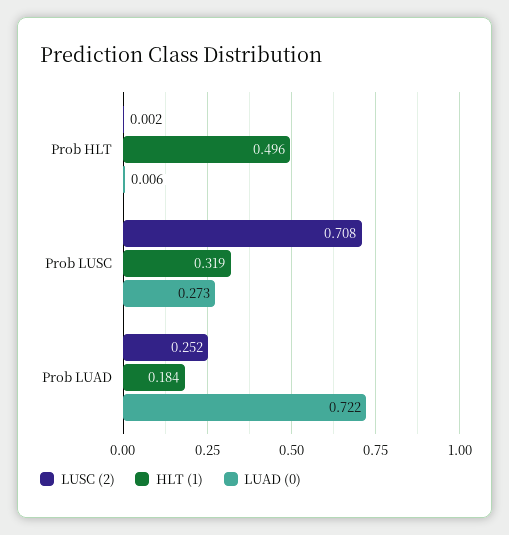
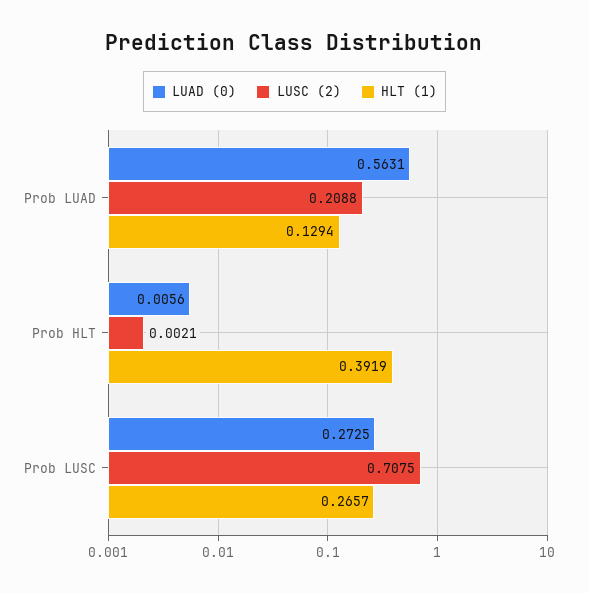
HLT (1), Prob HLT: 0.496 -> 0.3919
HLT (1), Prob LUSC: 0.319 -> 0.2657
LUSC (2), Prob LUAD: 0.252 -> 0.2088
HLT (1), Prob LUAD: 0.184 -> 0.1294
LUAD (0), Prob LUAD: 0.722 -> 0.5631

